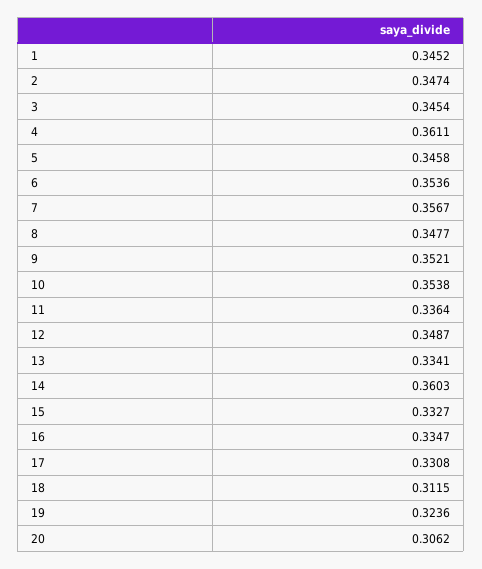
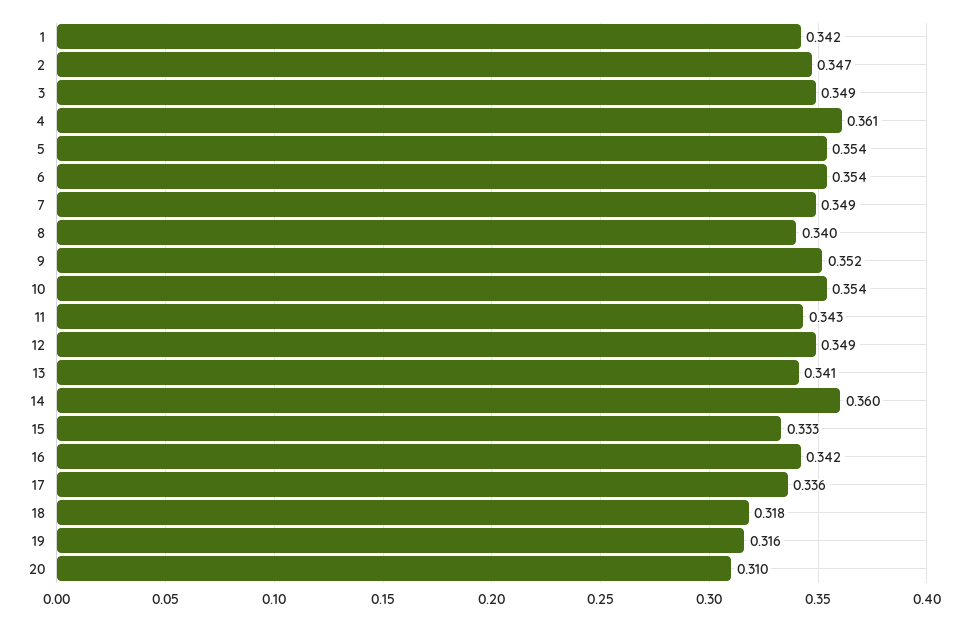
1: 0.3452 -> 0.342
3: 0.3454 -> 0.349
5: 0.3458 -> 0.354
7: 0.3567 -> 0.349
8: 0.3477 -> 0.34
11: 0.3364 -> 0.343
13: 0.3341 -> 0.341
16: 0.3347 -> 0.342
17: 0.3308 -> 0.336
18: 0.3115 -> 0.318
19: 0.3236 -> 0.316
20: 0.3062 -> 0.31

